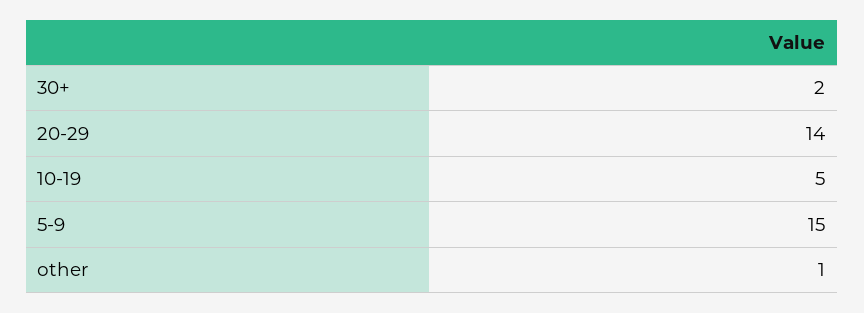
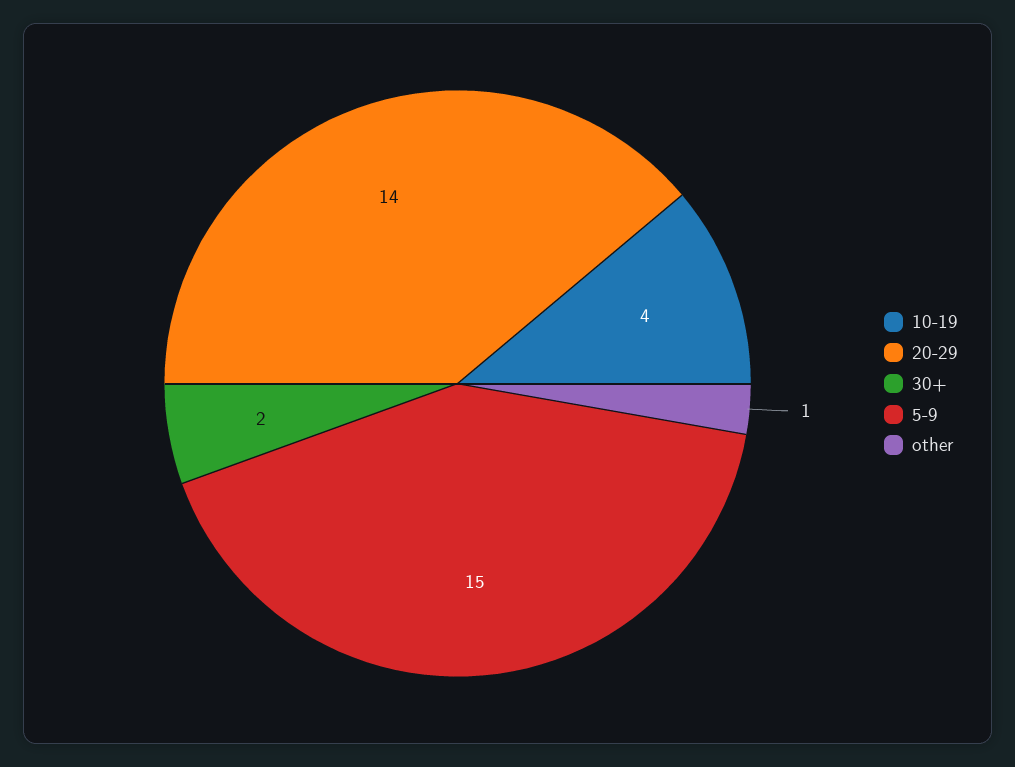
10-19: 5 -> 4

